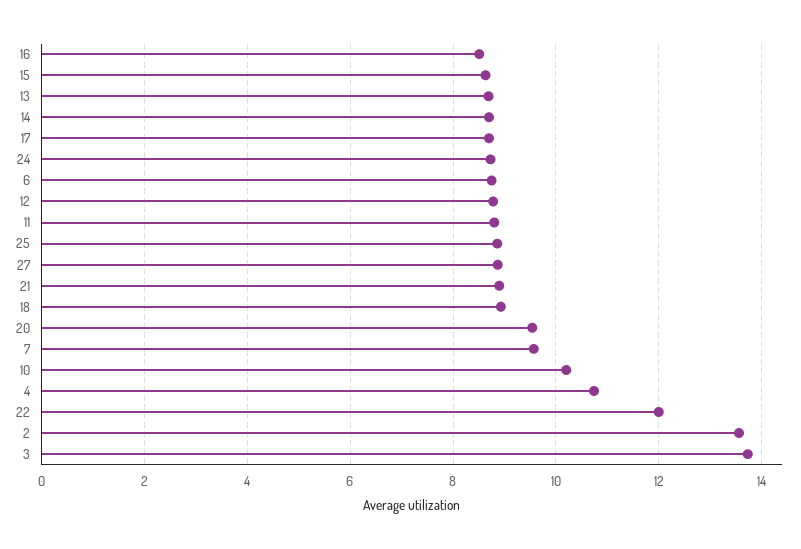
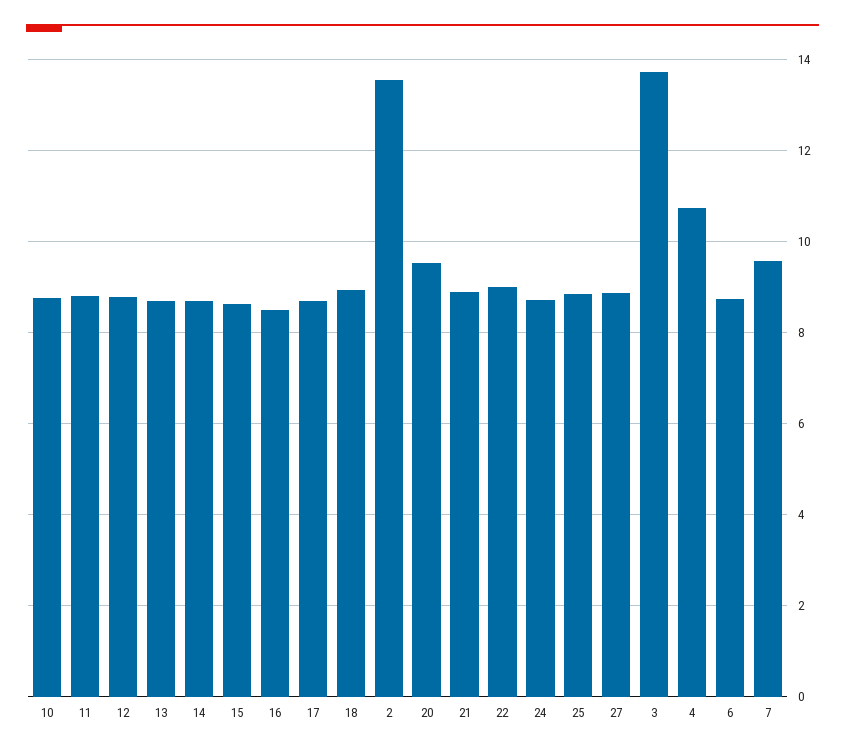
10: 10.2 -> 8.8
22: 12 -> 9

